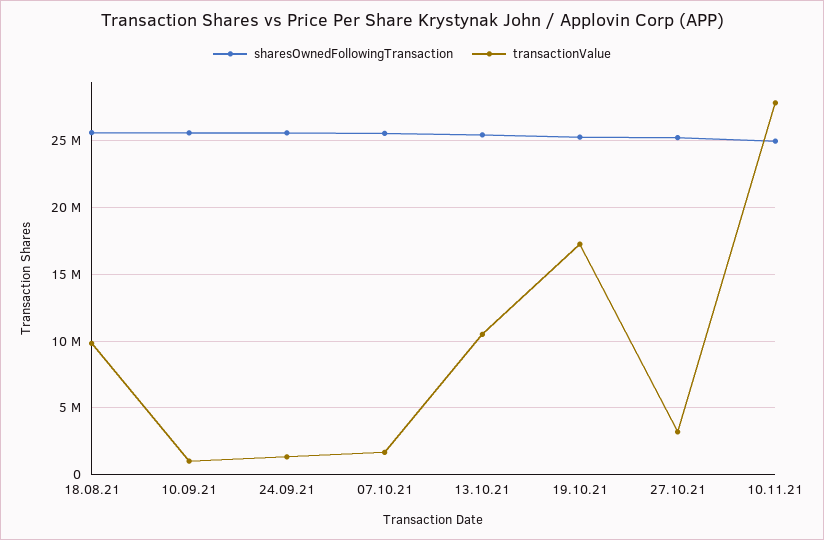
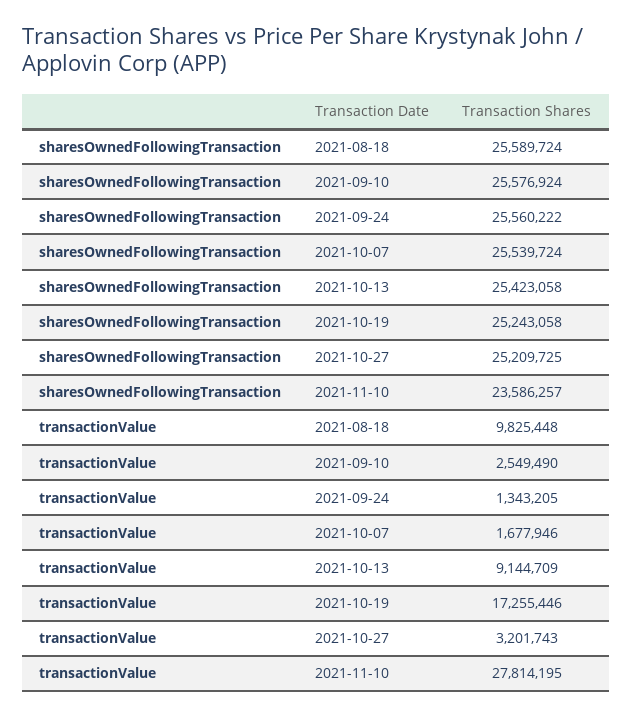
transactionValue, 10.09.21: 1000000 -> 2549490
transactionValue, 13.10.21: 10500000 -> 9144709
sharesOwnedFollowingTransaction, 10.11.21: 25000000 -> 23586257

